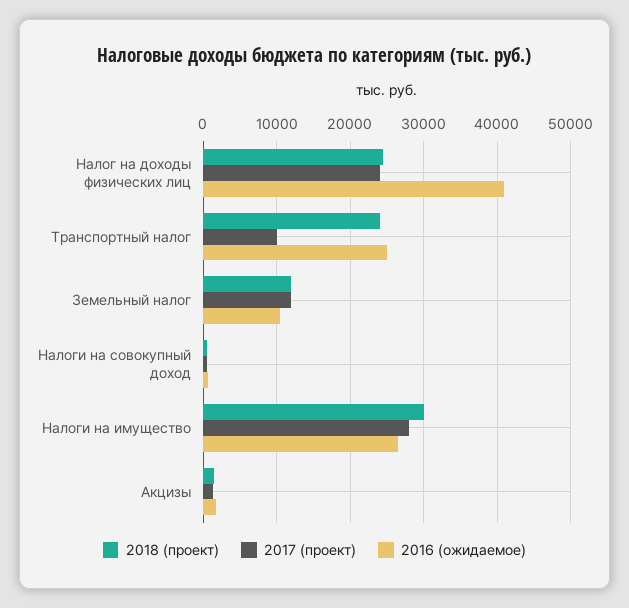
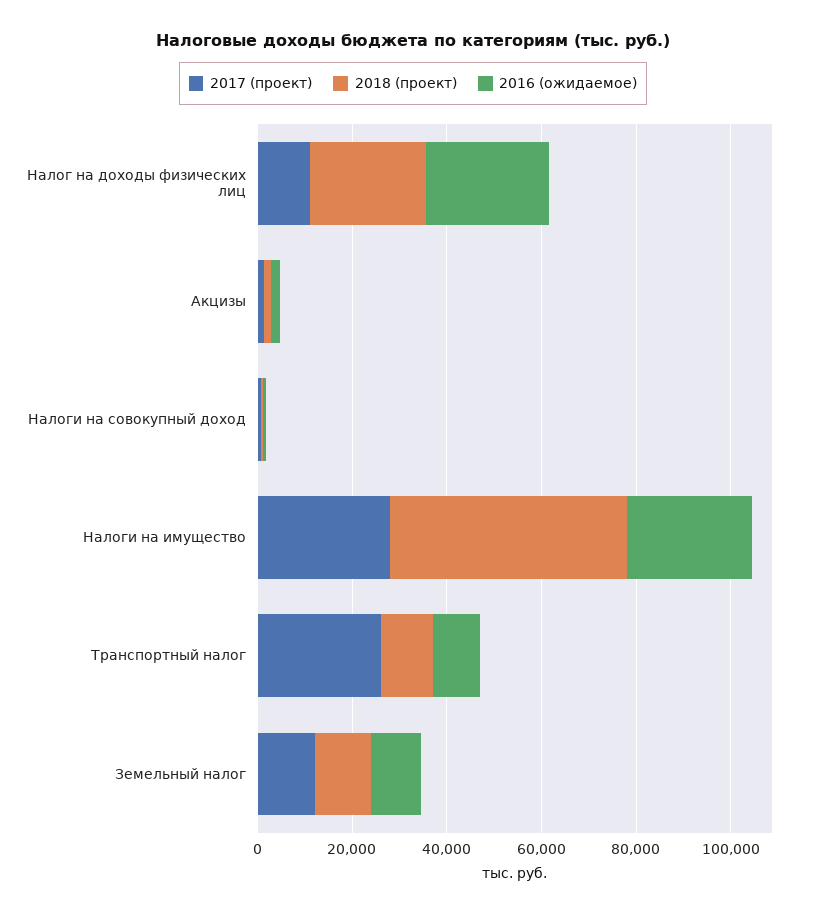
2017 (проект), Налог на доходы физических лиц: 24000 -> 10000
2016 (ожидаемое), Налог на доходы физических лиц: 41000 -> 25000
2018 (проект), Транспортный налог: 24000 -> 10000
2017 (проект), Транспортный налог: 10000 -> 25000
2016 (ожидаемое), Транспортный налог: 25000 -> 10000
2018 (проект), Налоги на имущество: 30000 -> 50000

